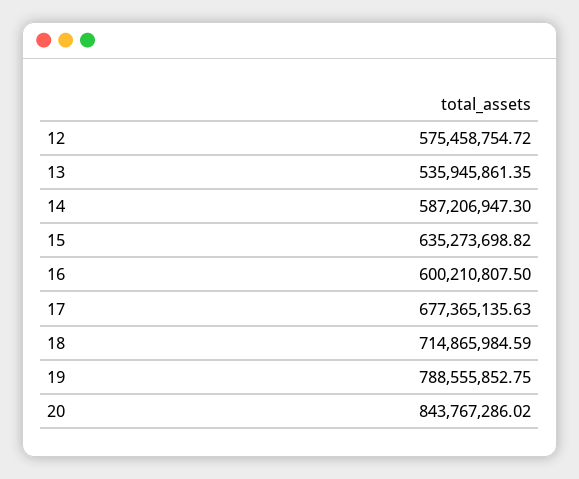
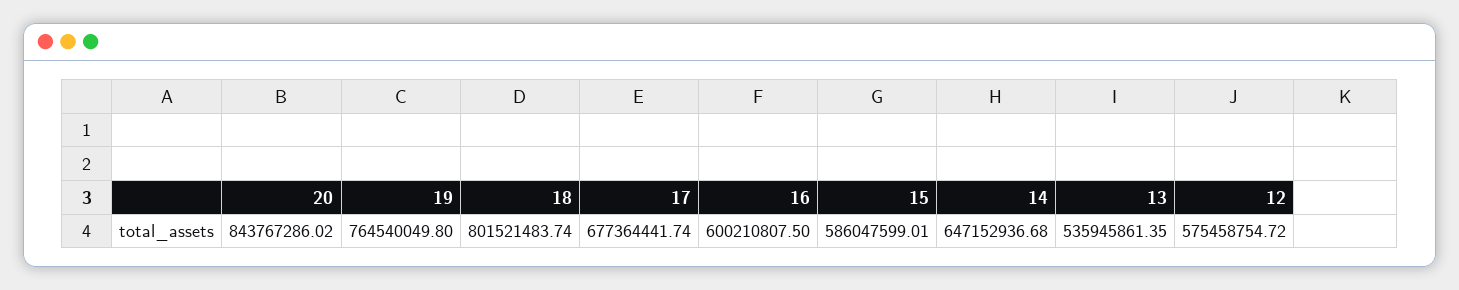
14: 587206947.3 -> 647152936.68
15: 635273698.82 -> 586047599.01
17: 677365135.63 -> 677364441.74
18: 714865984.59 -> 801521483.74
19: 788555852.75 -> 764540049.8

